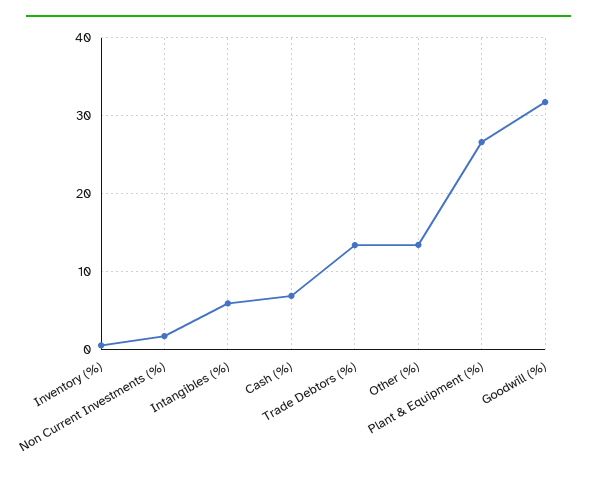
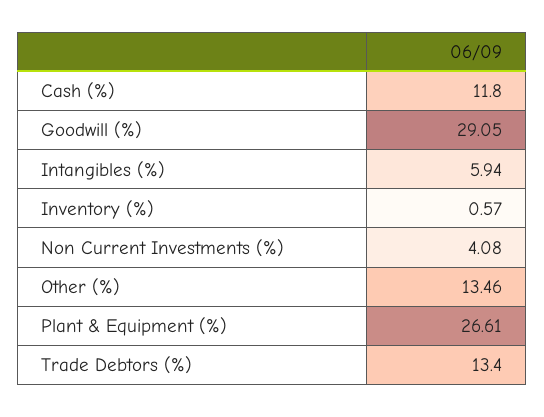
Non Current Investments (%): 2 -> 4.08
Cash (%): 7 -> 11.8
Goodwill (%): 32 -> 29.05

